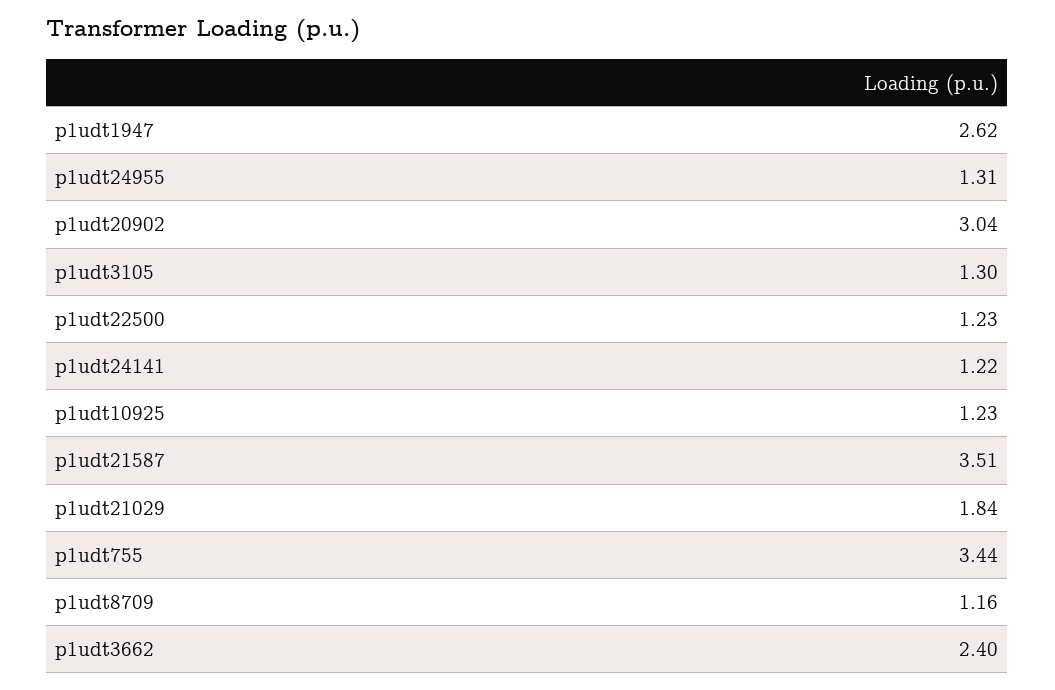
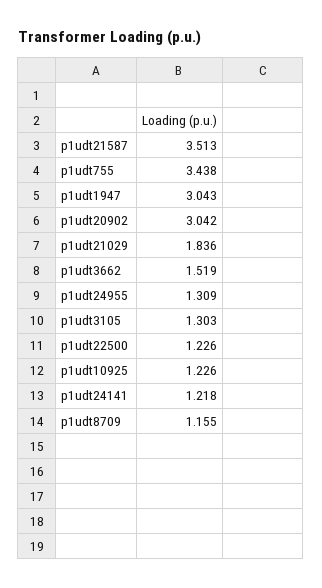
p1udt1947: 2.62 -> 3.043
p1udt3662: 2.4 -> 1.519

